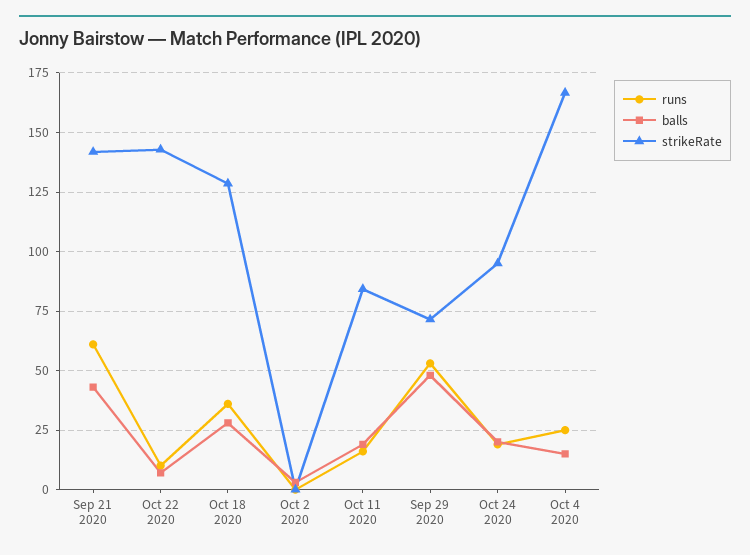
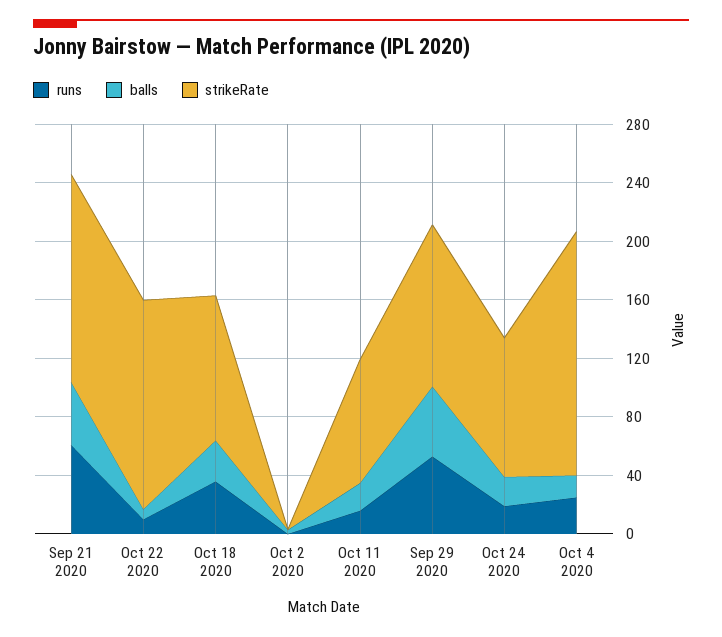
strikeRate, Oct 18 2020: 130 -> 100
strikeRate, Sep 29 2020: 70 -> 110

